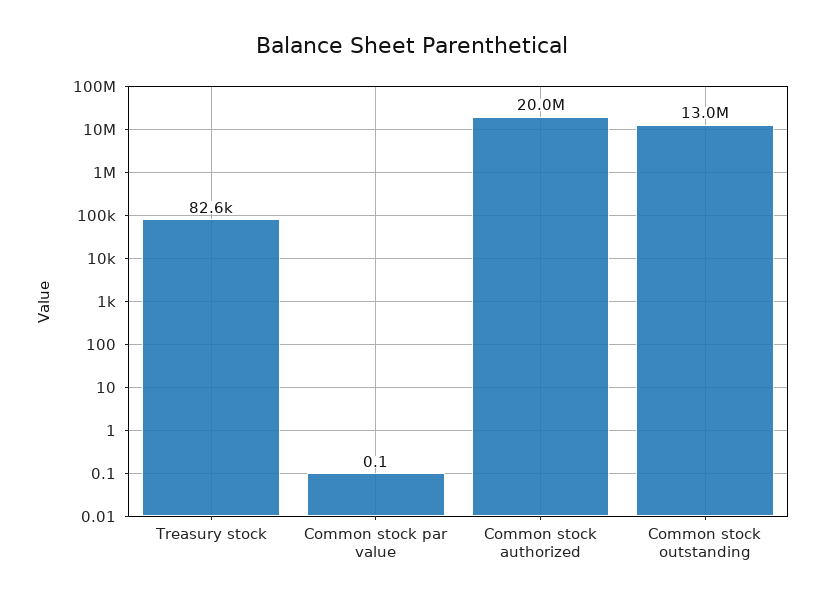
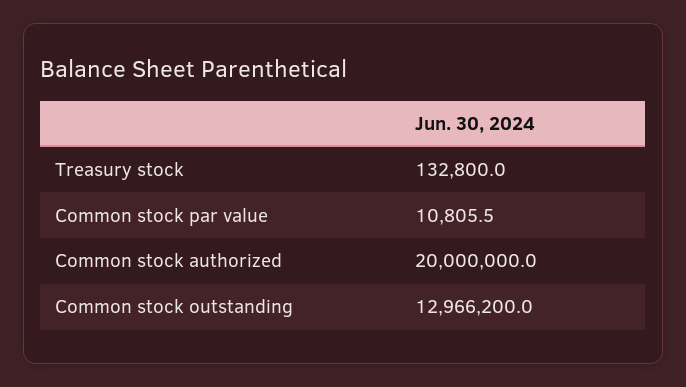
Treasury stock: 82600 -> 132800
Common stock par value: 0.1 -> 10805.5

